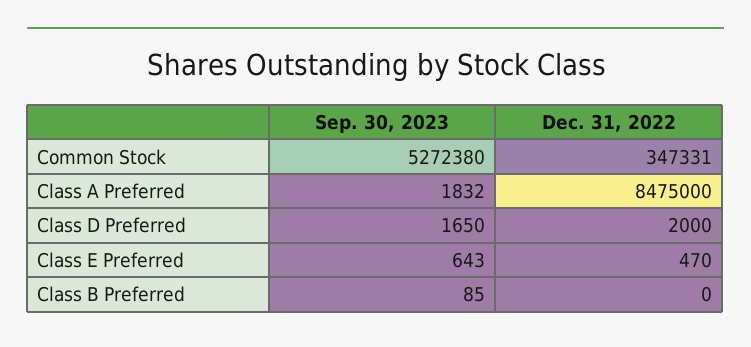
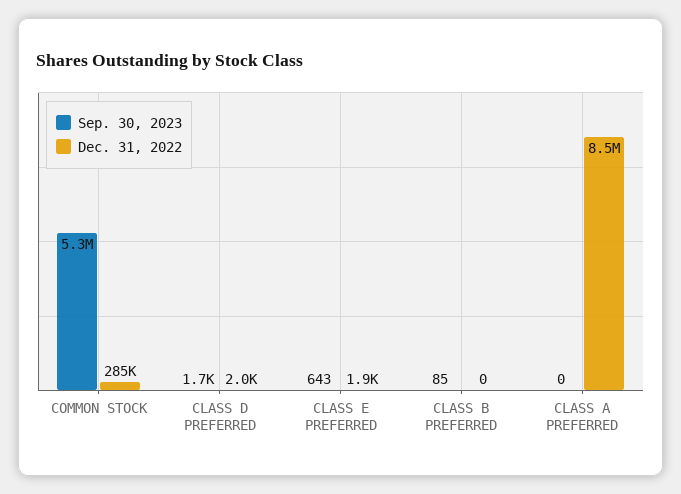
Dec. 31, 2022, Common Stock: 347331 -> 285000
Sep. 30, 2023, Class A Preferred: 1832 -> 0
Dec. 31, 2022, Class E Preferred: 470 -> 1900

